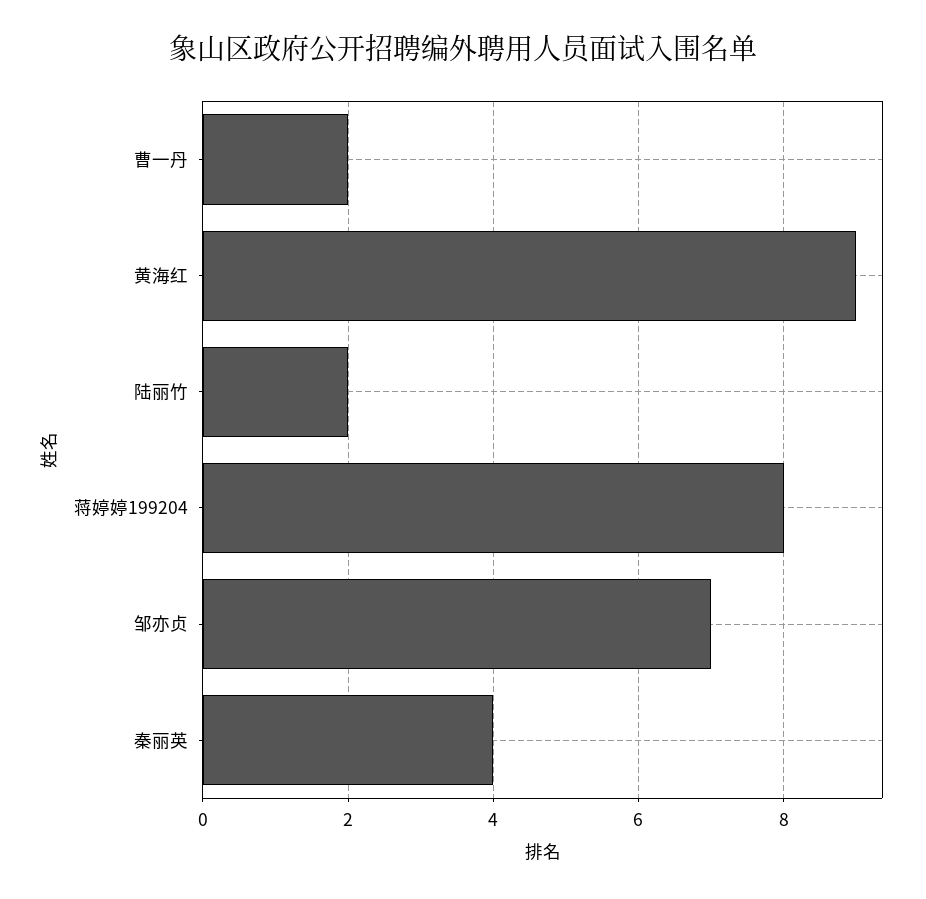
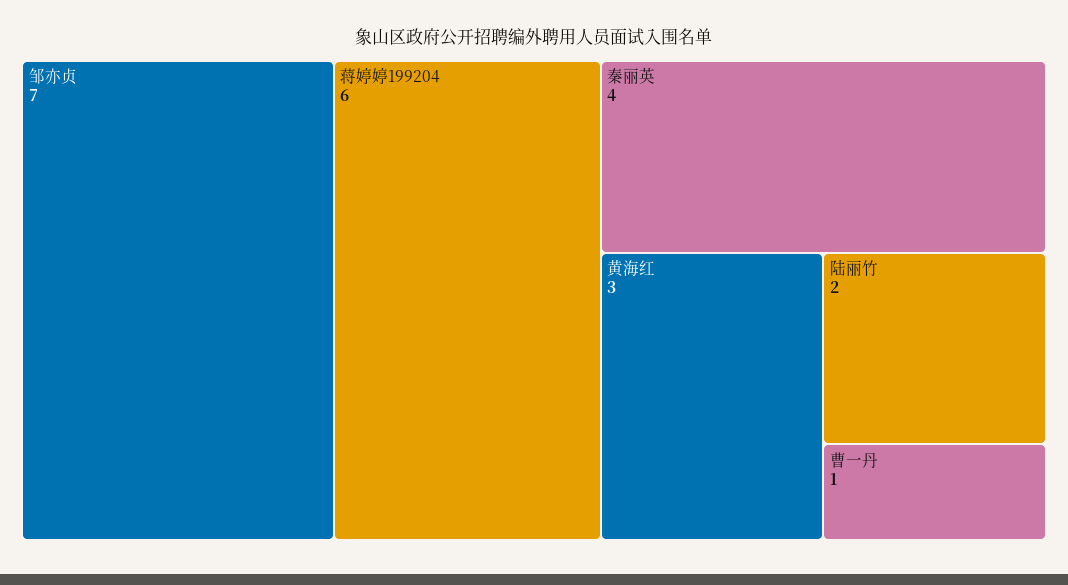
曹一丹: 2 -> 1
黄海红: 9 -> 3
蒋婷婷199204: 8 -> 6

